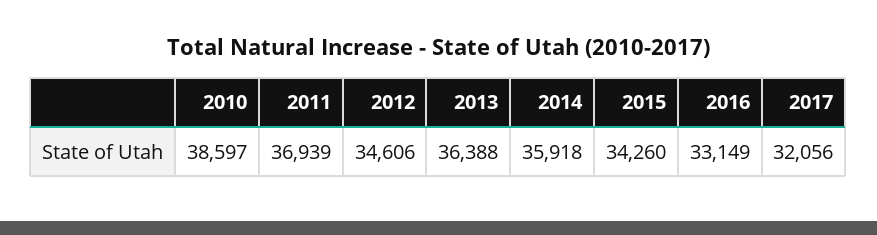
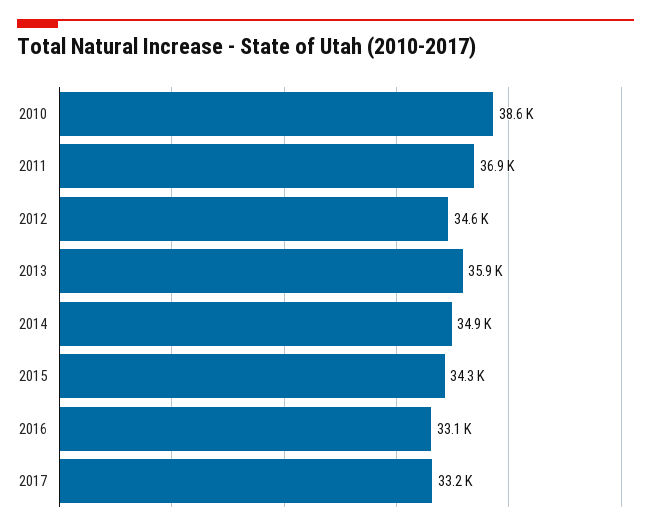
2013: 36388 -> 35900
2014: 35918 -> 34900
2017: 32056 -> 33200

